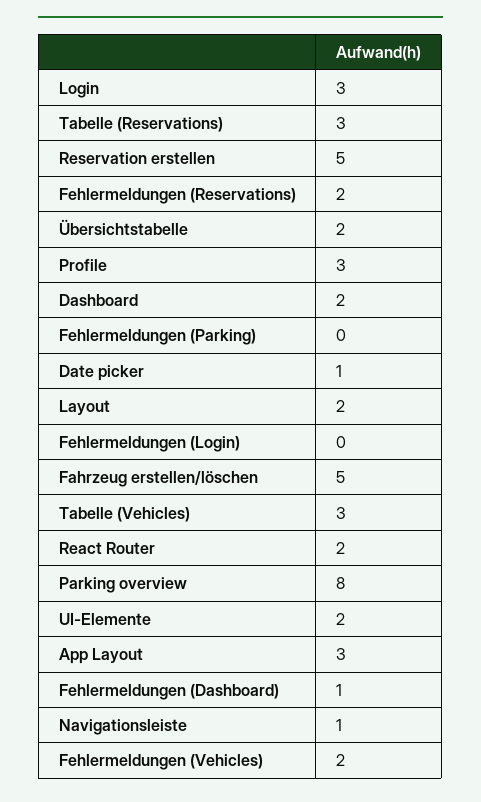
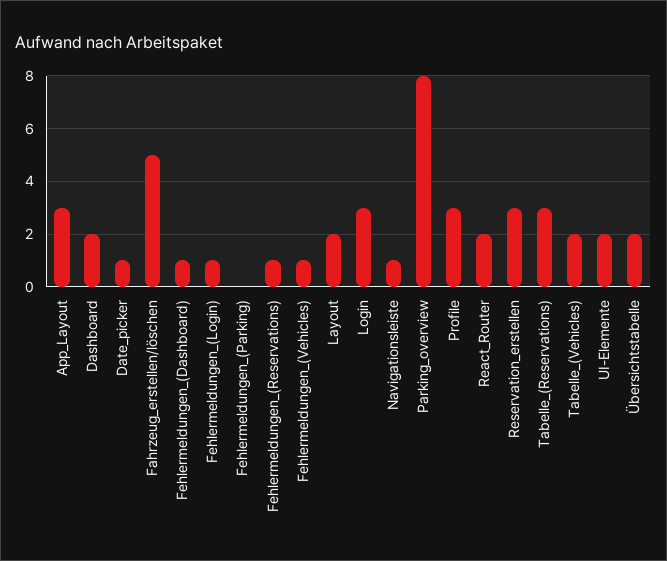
Reservation erstellen: 5 -> 3
Fehlermeldungen (Reservations): 2 -> 1
Fehlermeldungen (Login): 0 -> 1
Tabelle (Vehicles): 3 -> 2
Fehlermeldungen (Vehicles): 2 -> 1

